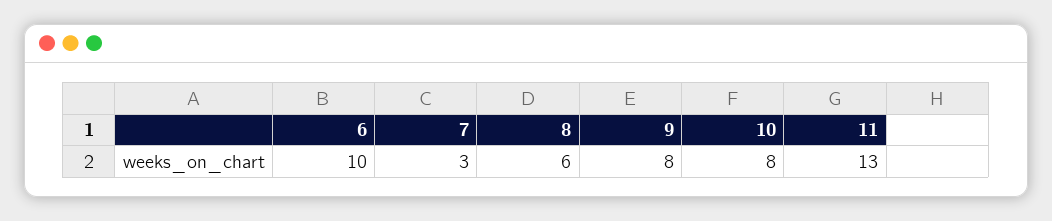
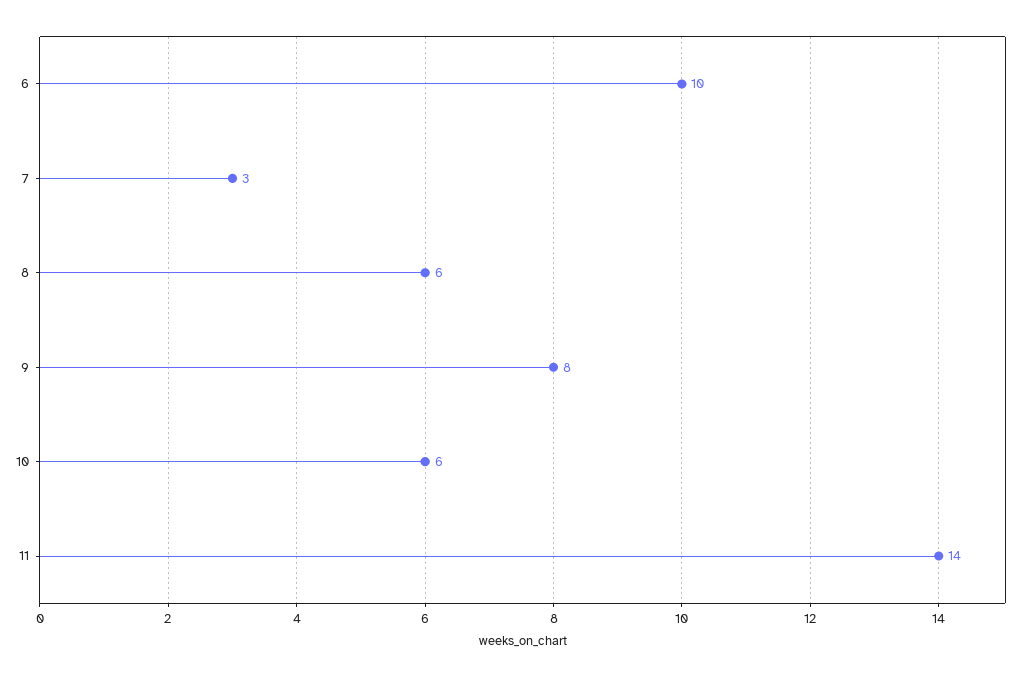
10: 8 -> 6
11: 13 -> 14

